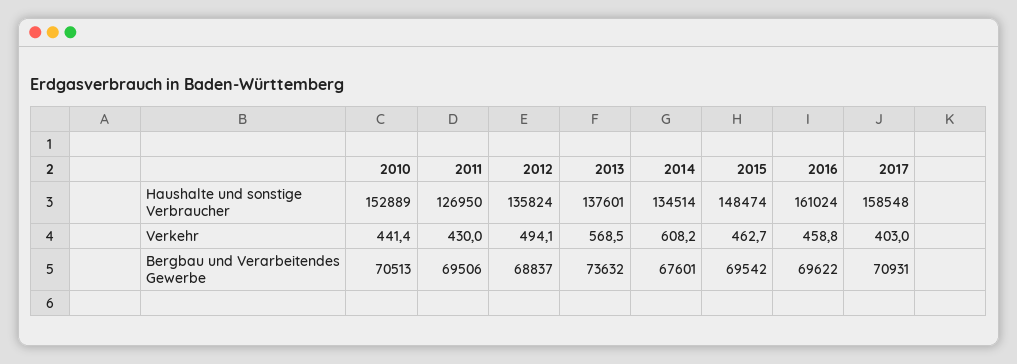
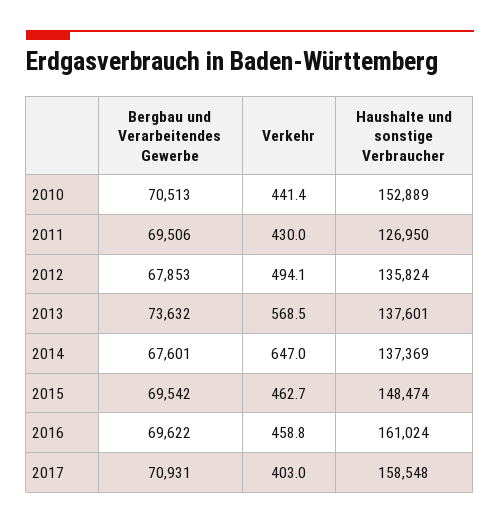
2014, Haushalte und sonstige Verbraucher: 134514 -> 137369
2014, Verkehr: 608.2 -> 647
2012, Bergbau und Verarbeitendes Gewerbe: 68837 -> 67853

